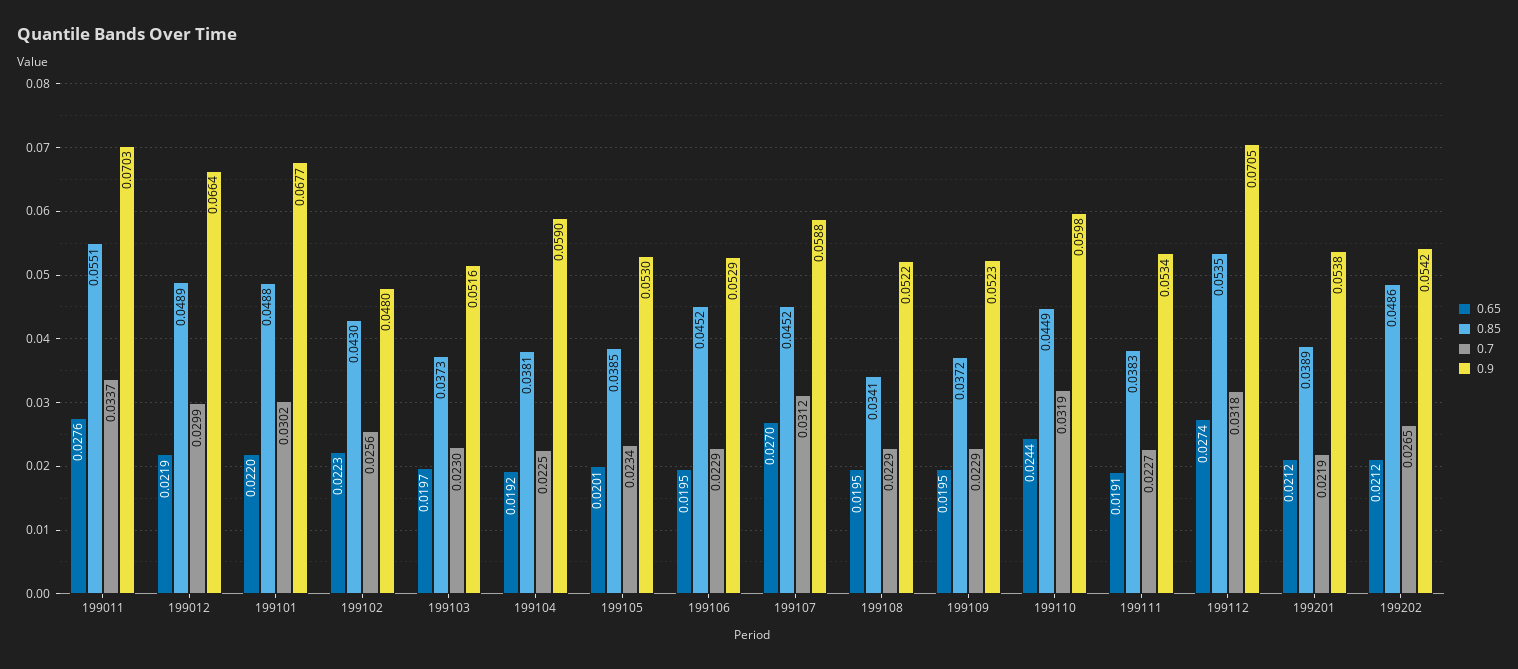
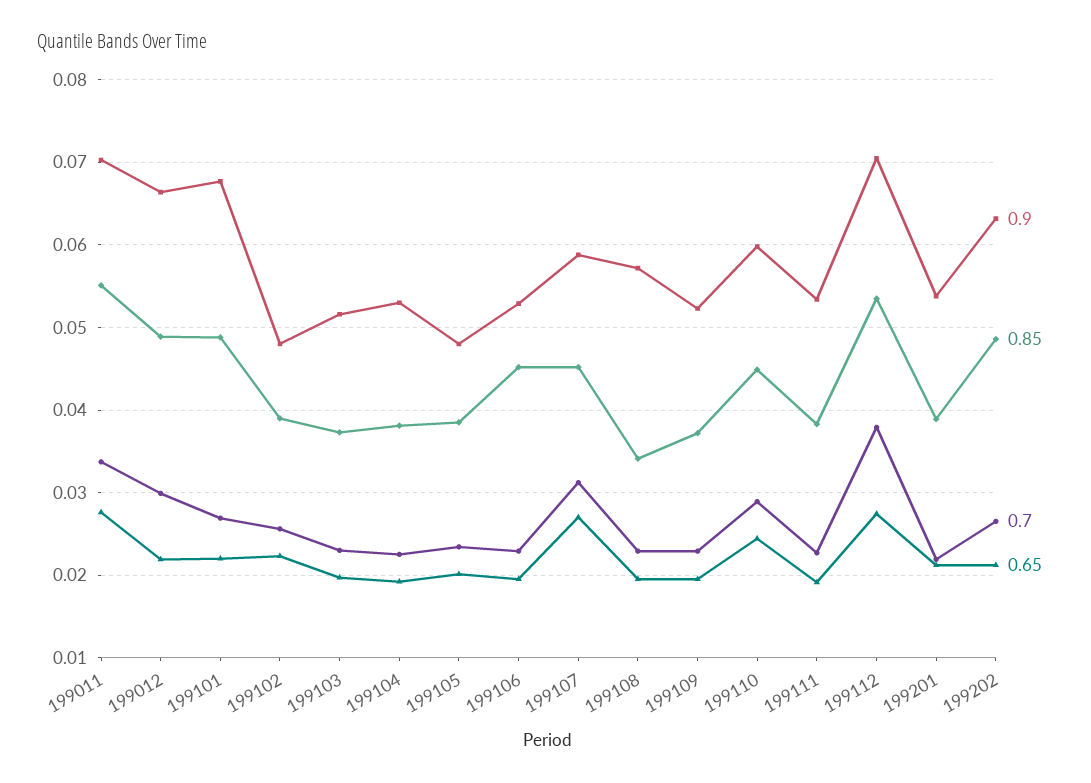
0.7, 199101: 0.0302 -> 0.027
0.85, 199102: 0.043 -> 0.039
0.9, 199104: 0.059 -> 0.053
0.9, 199105: 0.053 -> 0.048
0.9, 199108: 0.0522 -> 0.057
0.7, 199110: 0.0319 -> 0.029
0.7, 199112: 0.0318 -> 0.038
0.9, 199202: 0.0542 -> 0.063

